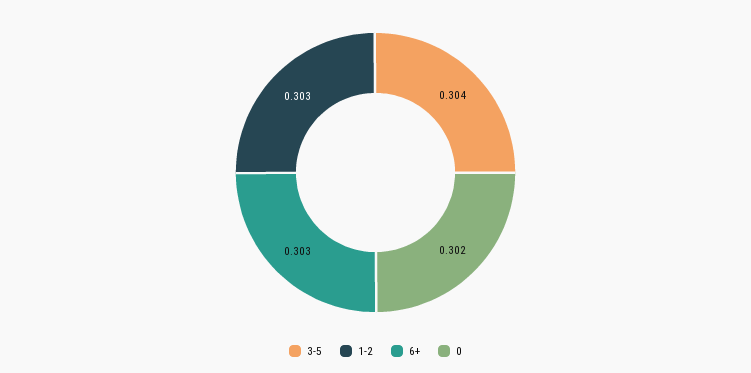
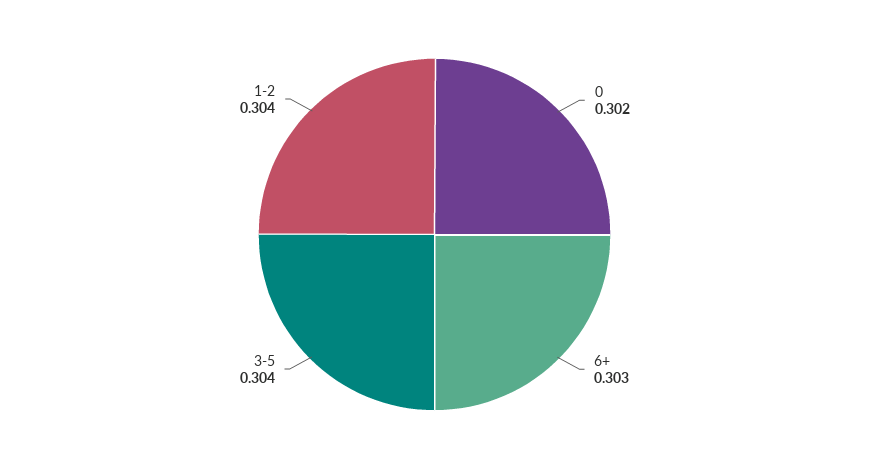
1-2: 0.303 -> 0.304

